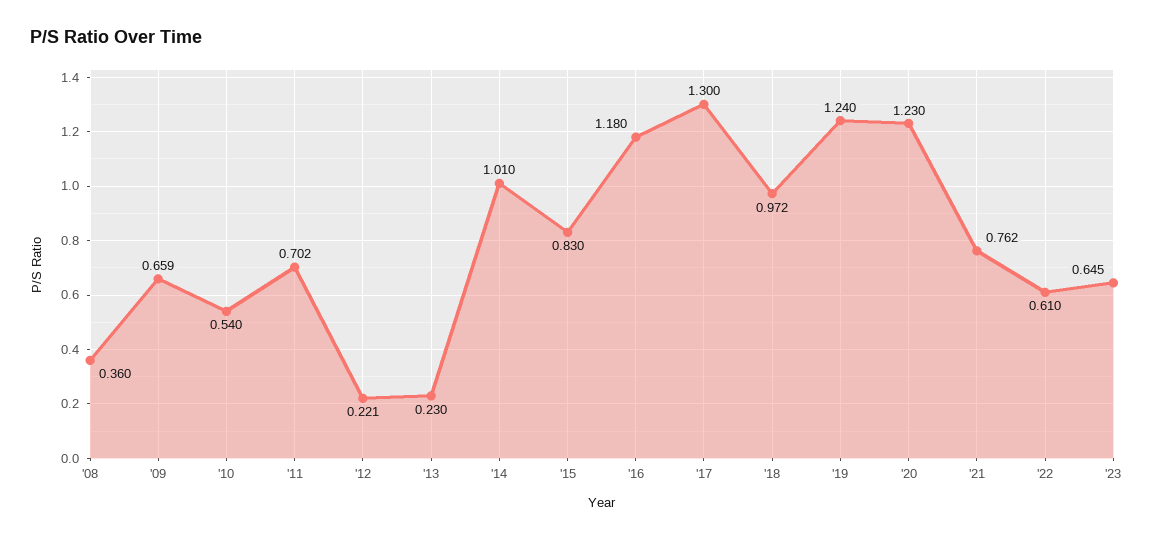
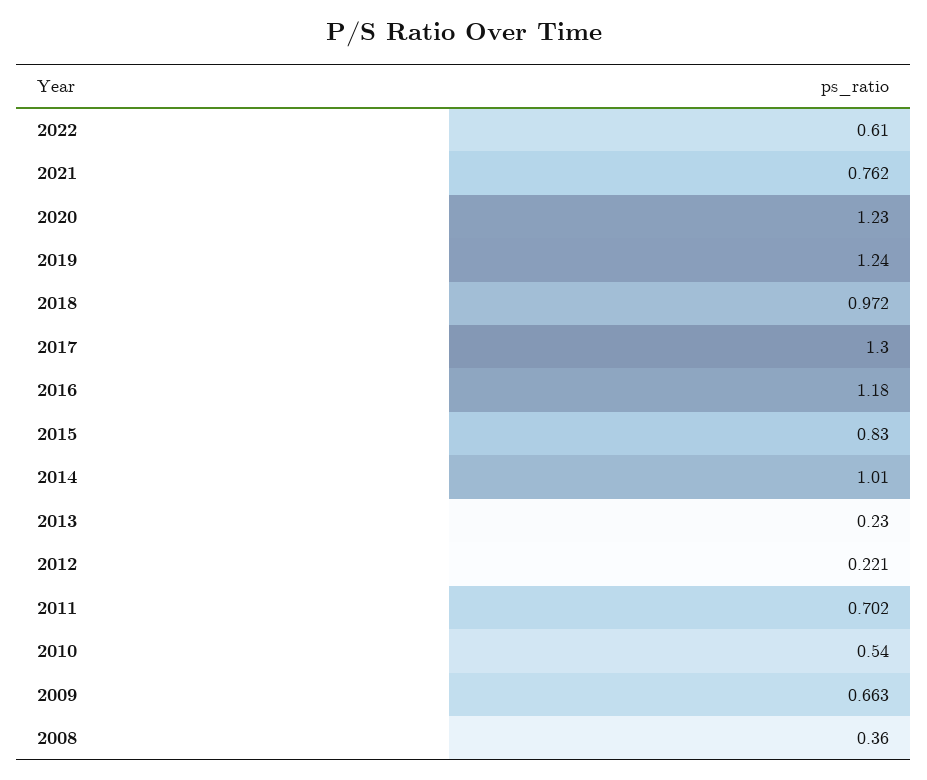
'09: 0.659 -> 0.663
'23: 0.645 -> none

